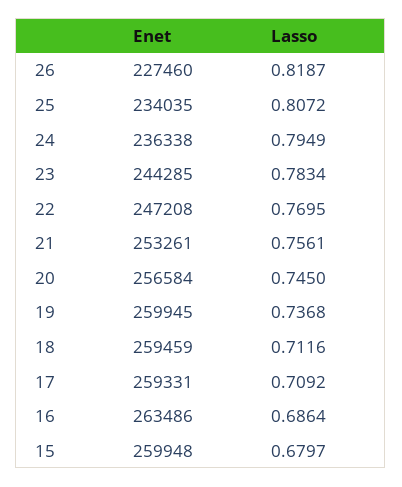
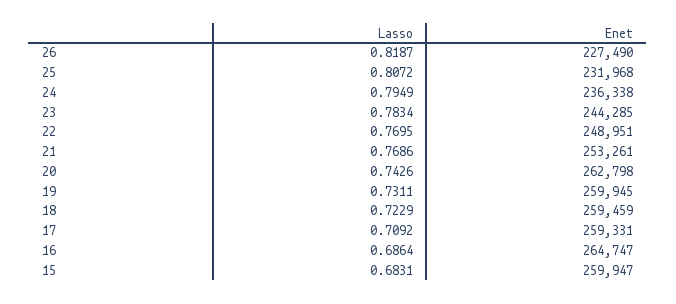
Enet, 26: 227460 -> 227490
Enet, 25: 234035 -> 231968
Enet, 22: 247208 -> 248951
Lasso, 21: 0.7561 -> 0.7686
Enet, 20: 256584 -> 262798
Lasso, 20: 0.745 -> 0.7426
Lasso, 19: 0.7368 -> 0.7311
Lasso, 18: 0.7116 -> 0.7229
Enet, 16: 263486 -> 264747
Enet, 15: 259948 -> 259947
Lasso, 15: 0.6797 -> 0.6831

